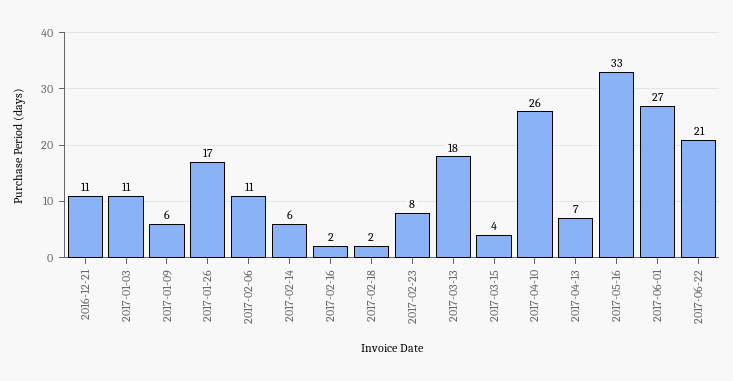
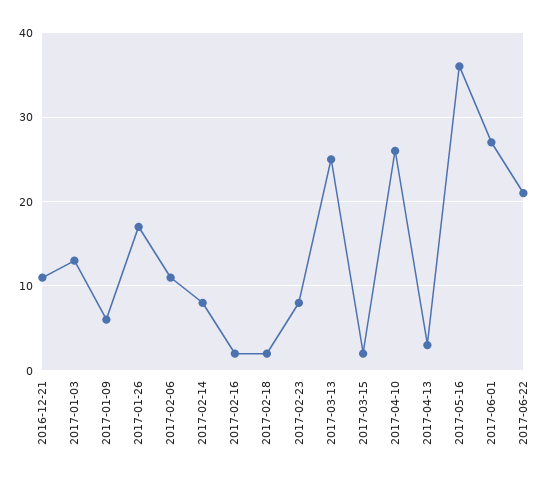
2017-01-03: 11 -> 13
2017-02-14: 6 -> 8
2017-03-13: 18 -> 25
2017-03-15: 4 -> 2
2017-04-13: 7 -> 3
2017-05-16: 33 -> 36

